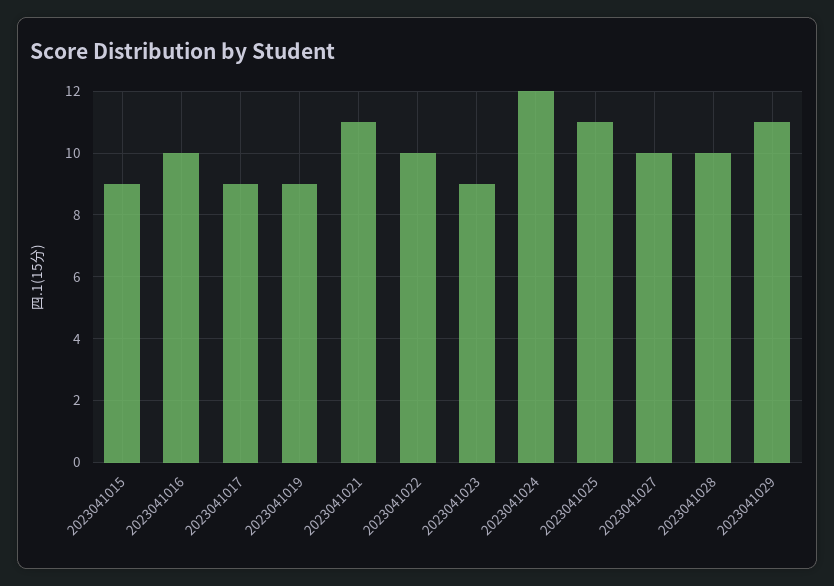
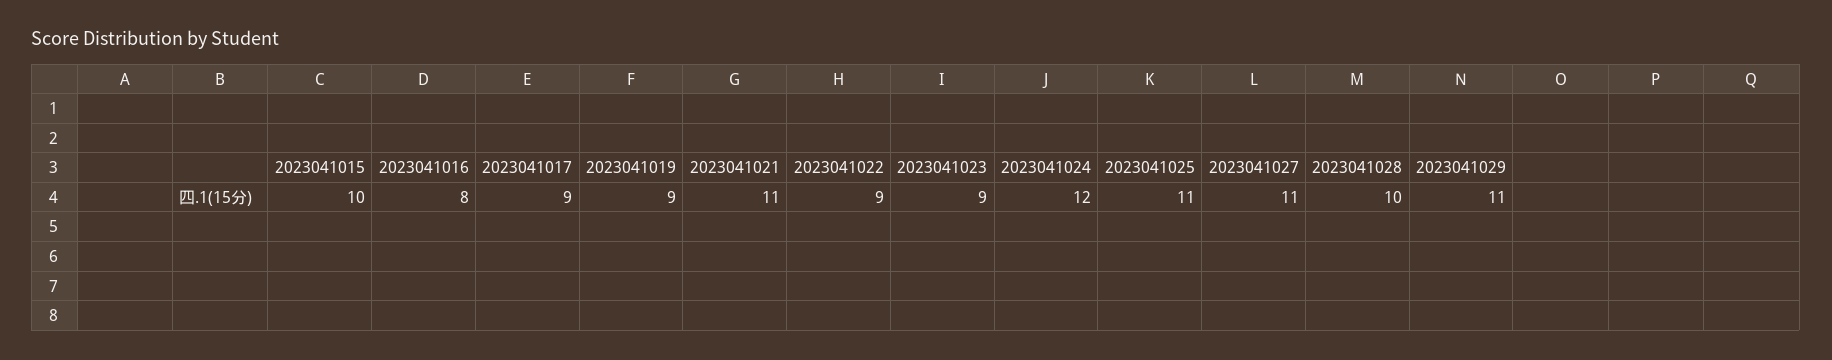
2023041015: 9 -> 10
2023041016: 10 -> 8
2023041022: 10 -> 9
2023041027: 10 -> 11

